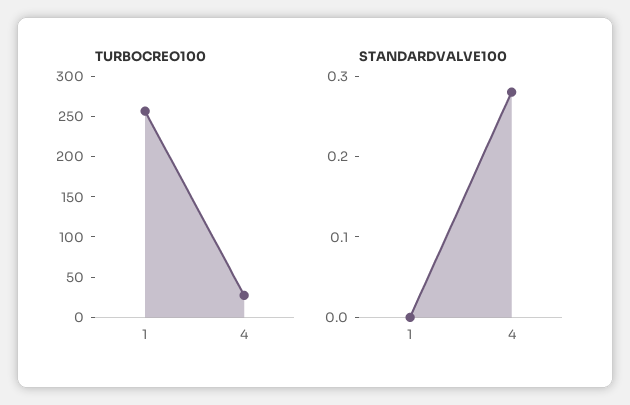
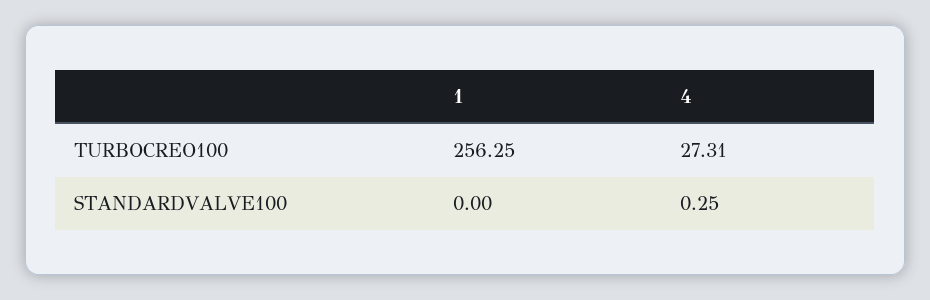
STANDARDVALVE100, 4: 0.28 -> 0.25

